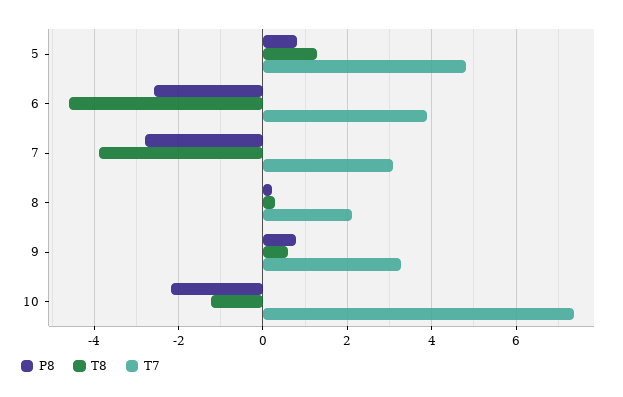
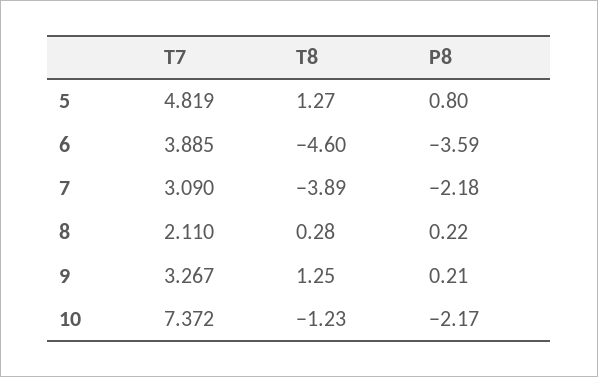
P8, 6: -2.6 -> -3.59
P8, 7: -2.8 -> -2.18
P8, 9: 0.8 -> 0.21
T8, 9: 0.6 -> 1.25

